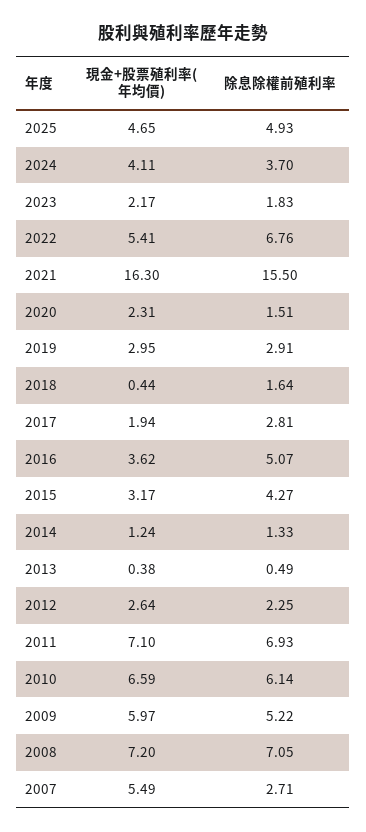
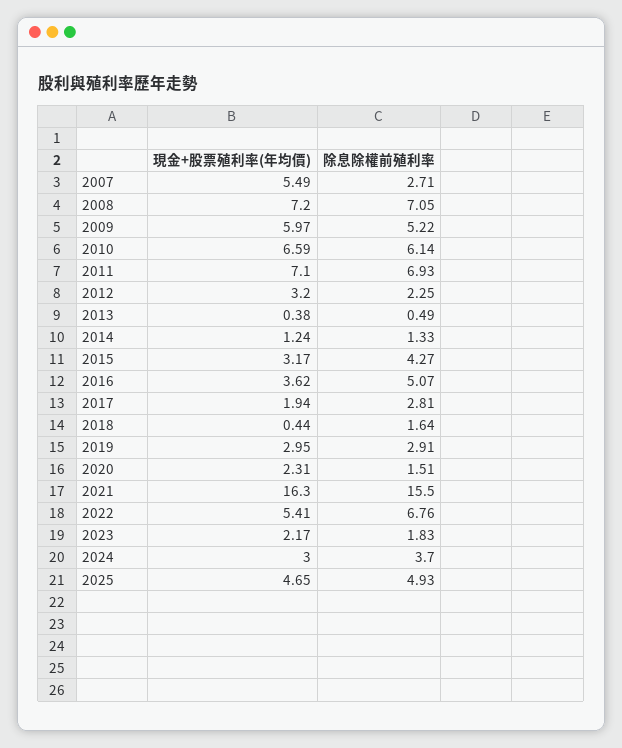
現金+股票殖利率(年均價), 2024: 4.11 -> 3
現金+股票殖利率(年均價), 2012: 2.64 -> 3.2

